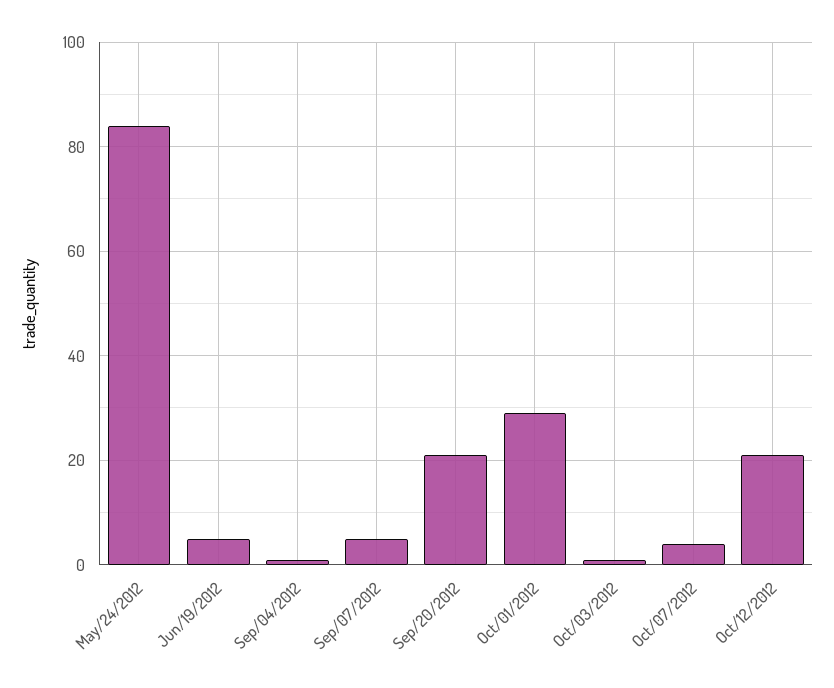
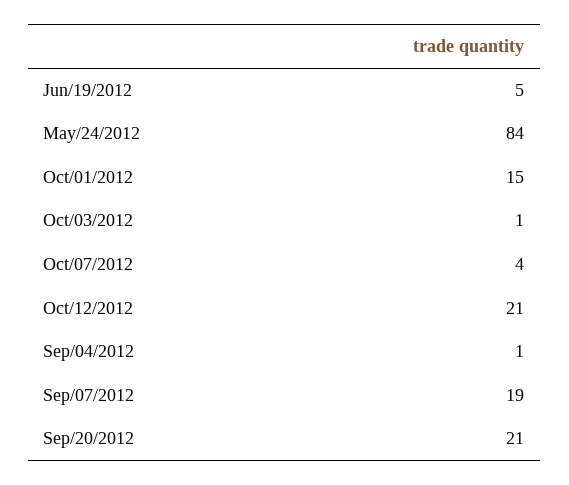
Sep/07/2012: 5 -> 19
Oct/01/2012: 30 -> 15

